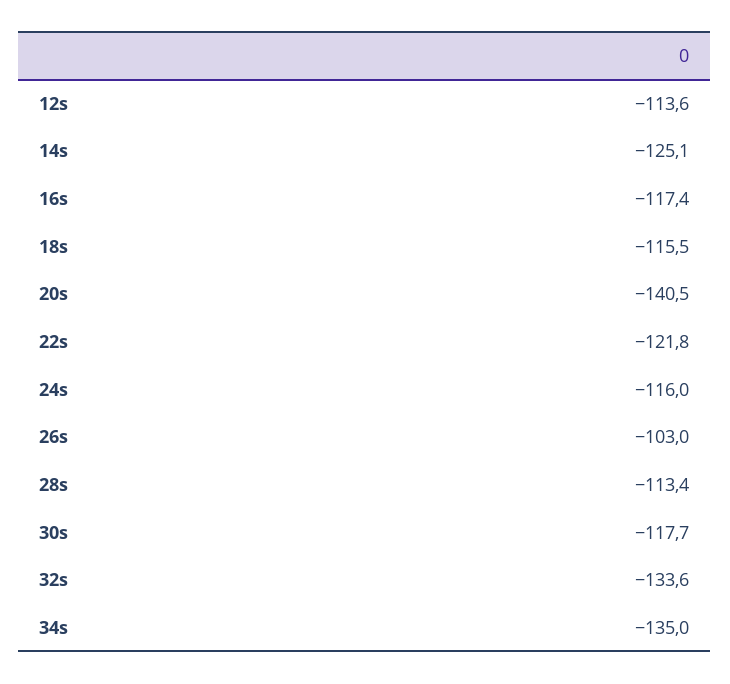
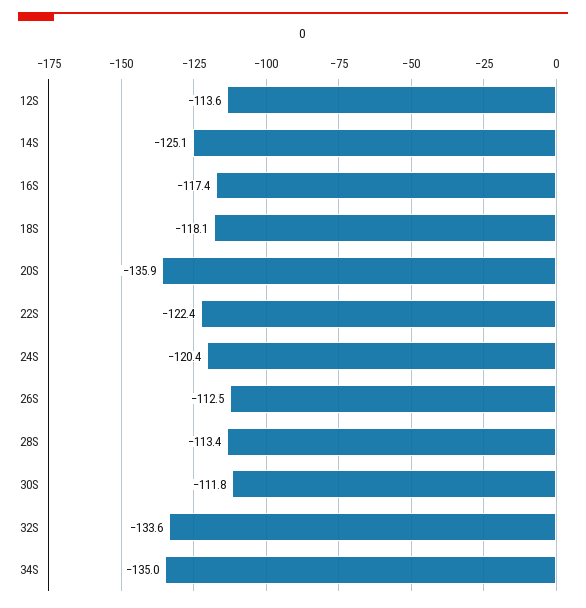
18s: -115.5 -> -118.1
20s: -140.5 -> -135.9
22s: -121.8 -> -122.4
24s: -116 -> -120.4
26s: -103 -> -112.5
30s: -117.7 -> -111.8

